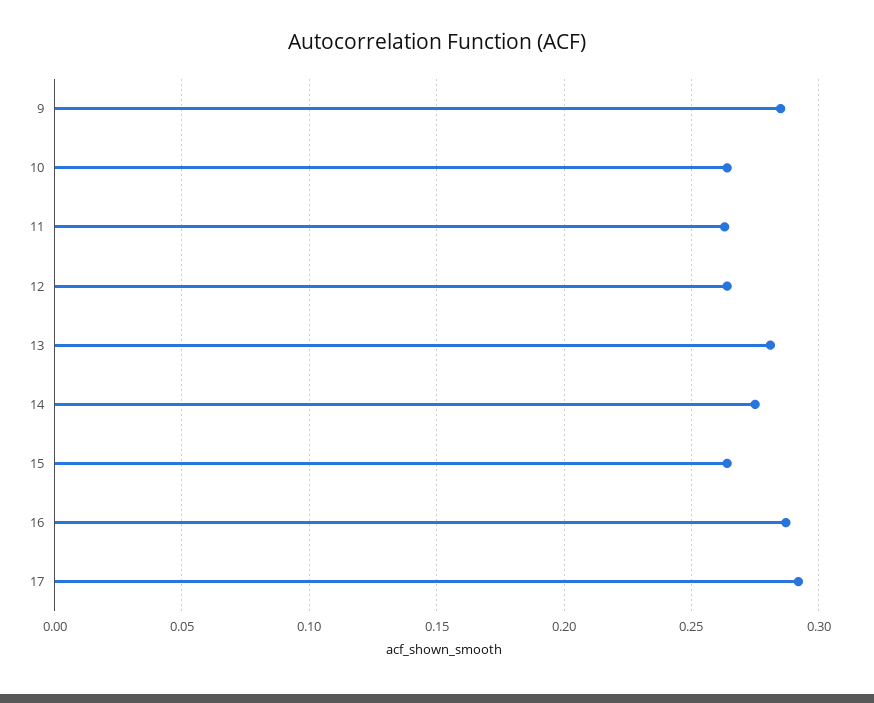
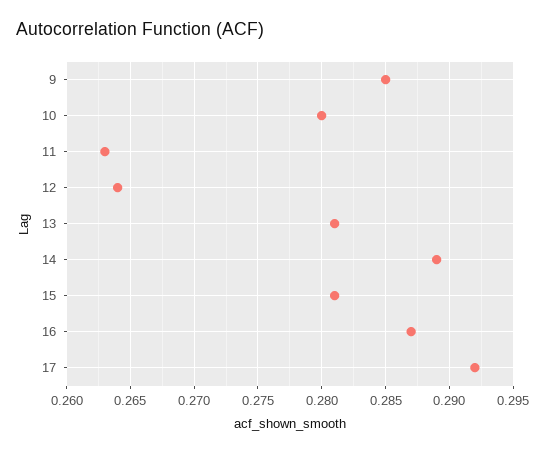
10: 0.265 -> 0.28
14: 0.275 -> 0.289
15: 0.265 -> 0.281

